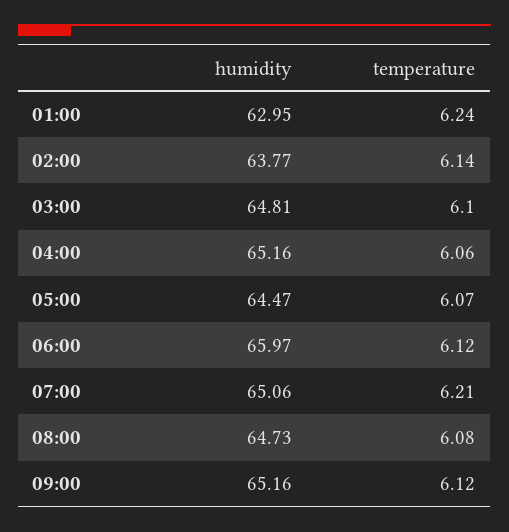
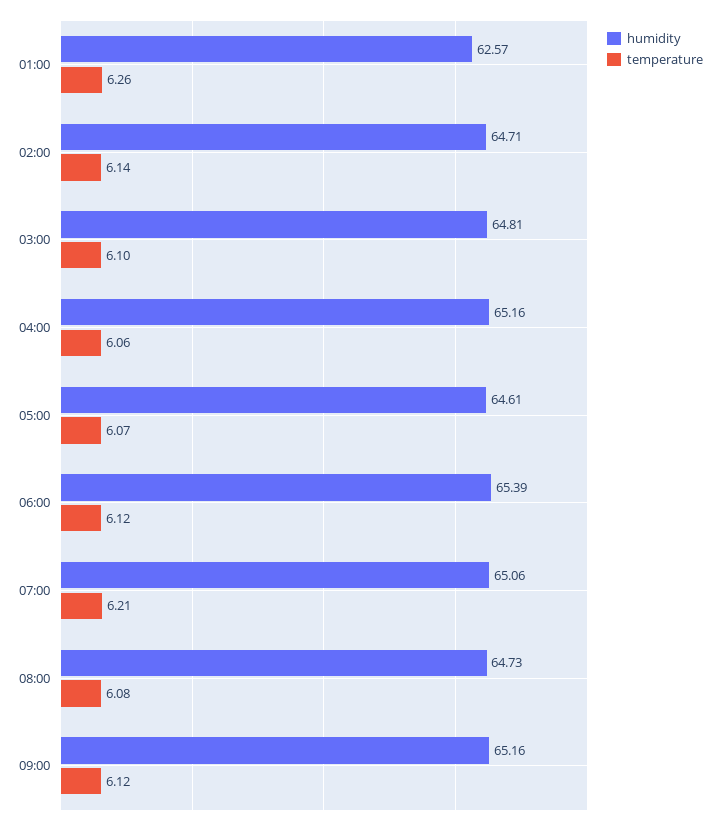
humidity, 01:00: 62.95 -> 62.57
temperature, 01:00: 6.24 -> 6.26
humidity, 02:00: 63.77 -> 64.71
humidity, 05:00: 64.47 -> 64.61
humidity, 06:00: 65.97 -> 65.39

